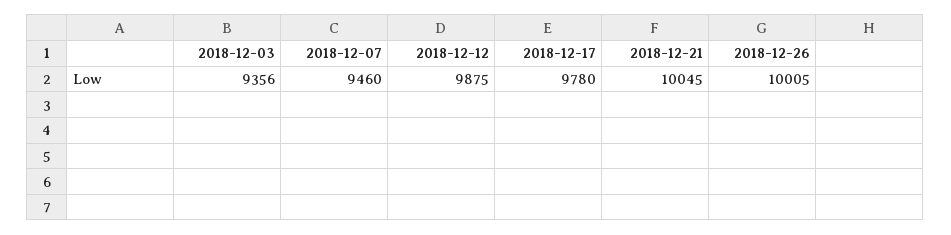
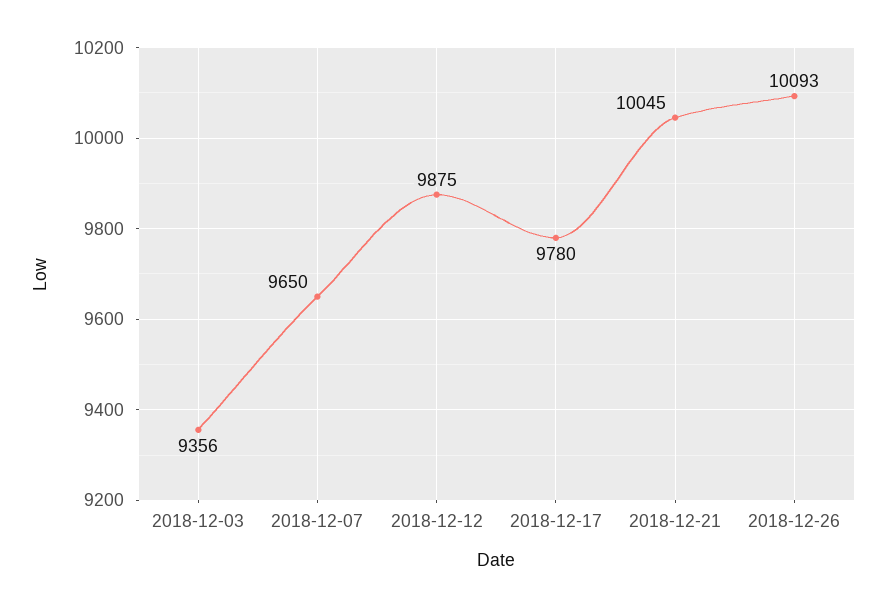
2018-12-07: 9460 -> 9650
2018-12-26: 10005 -> 10093

